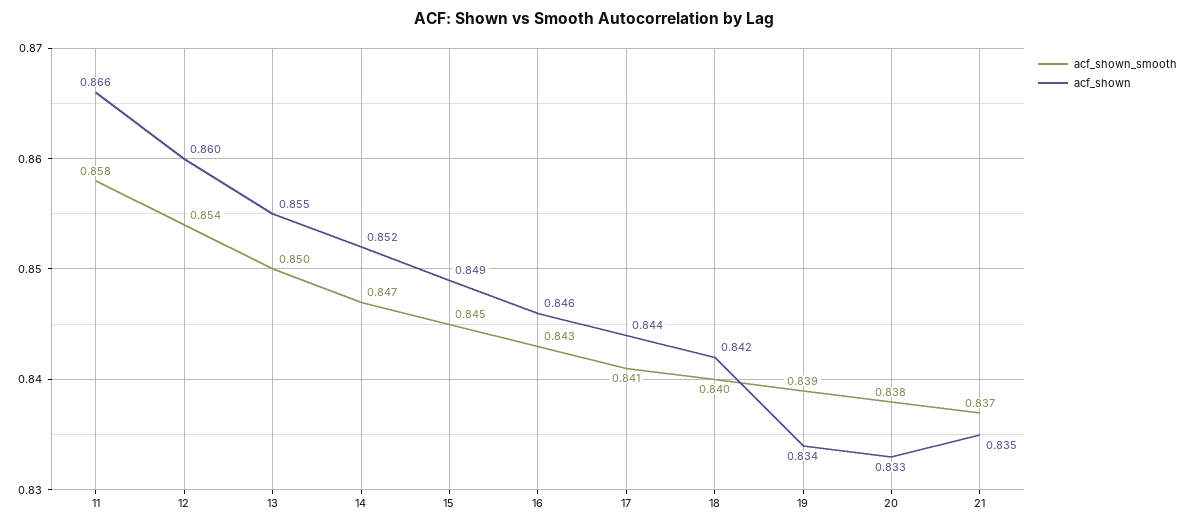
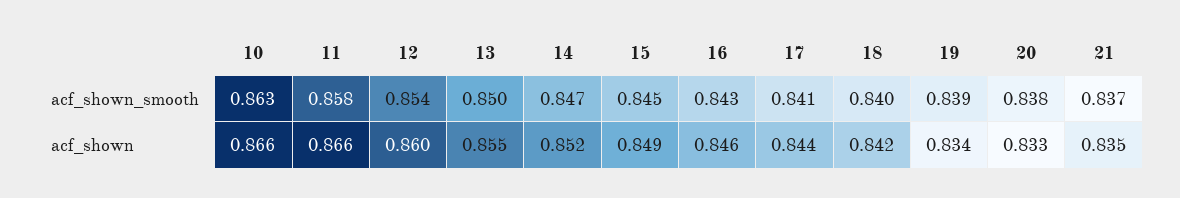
acf_shown_smooth, 10: none -> 0.863
acf_shown, 10: none -> 0.866

